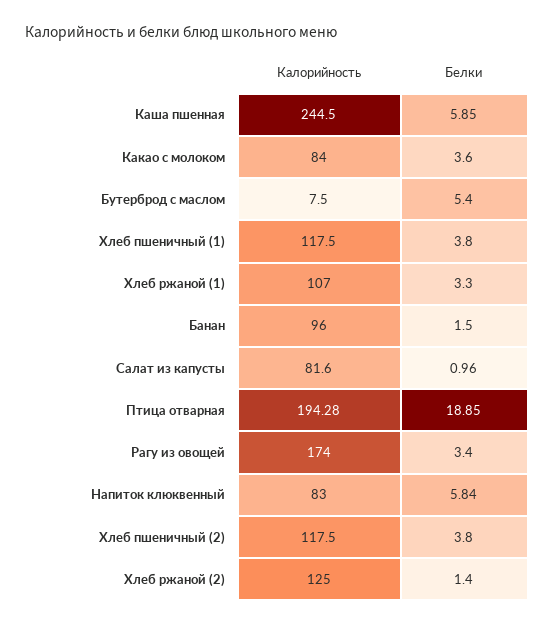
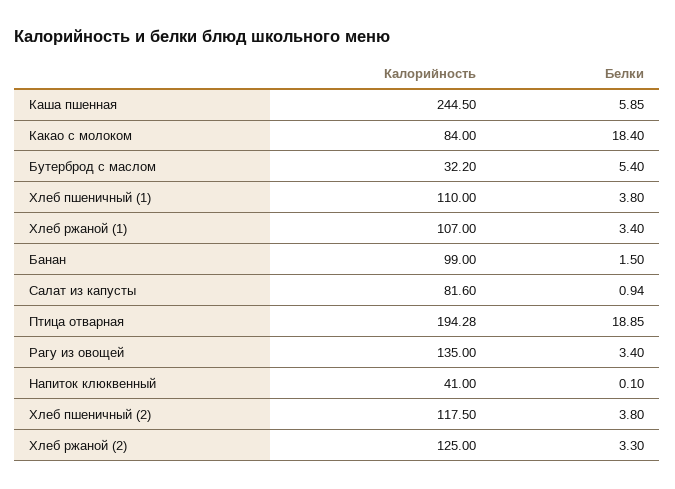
Белки, Какао с молоком: 3.6 -> 18.4
Калорийность, Бутерброд с маслом: 7.5 -> 32.2
Калорийность, Хлеб пшеничный (1): 117.5 -> 110
Белки, Хлеб ржаной (1): 3.3 -> 3.4
Калорийность, Банан: 96 -> 99
Белки, Салат из капусты: 0.96 -> 0.94
Калорийность, Рагу из овощей: 174 -> 135
Калорийность, Напиток клюквенный: 83 -> 41
Белки, Напиток клюквенный: 5.84 -> 0.1
Белки, Хлеб ржаной (2): 1.4 -> 3.3

